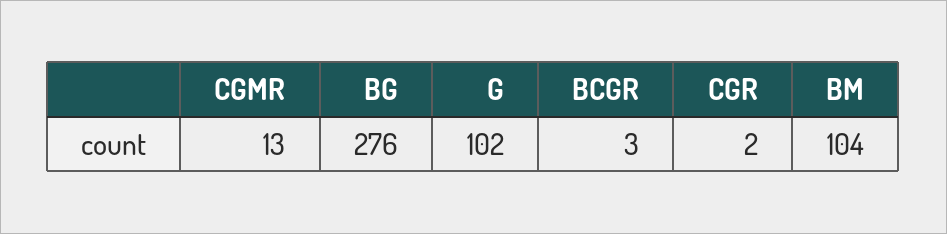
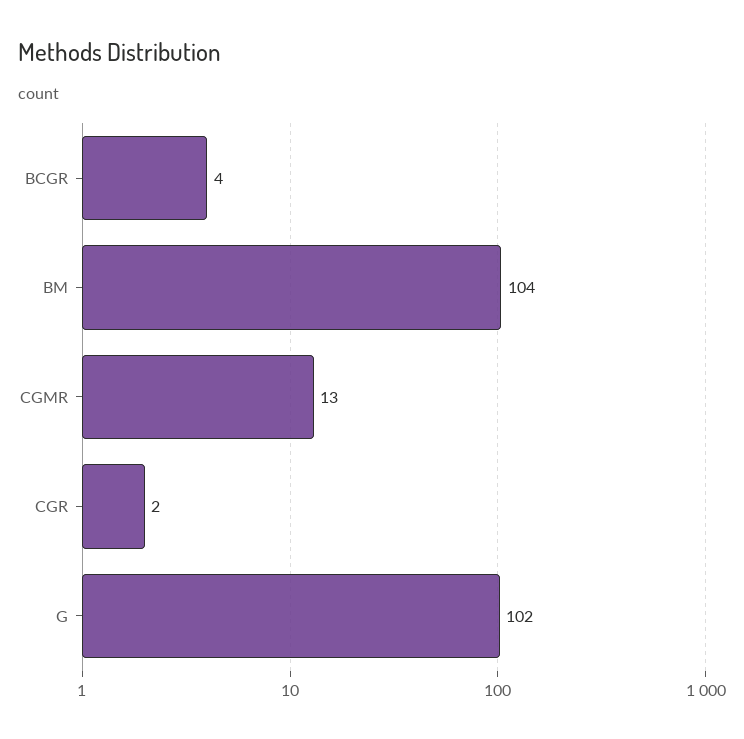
BG: 276 -> none
BCGR: 3 -> 4

